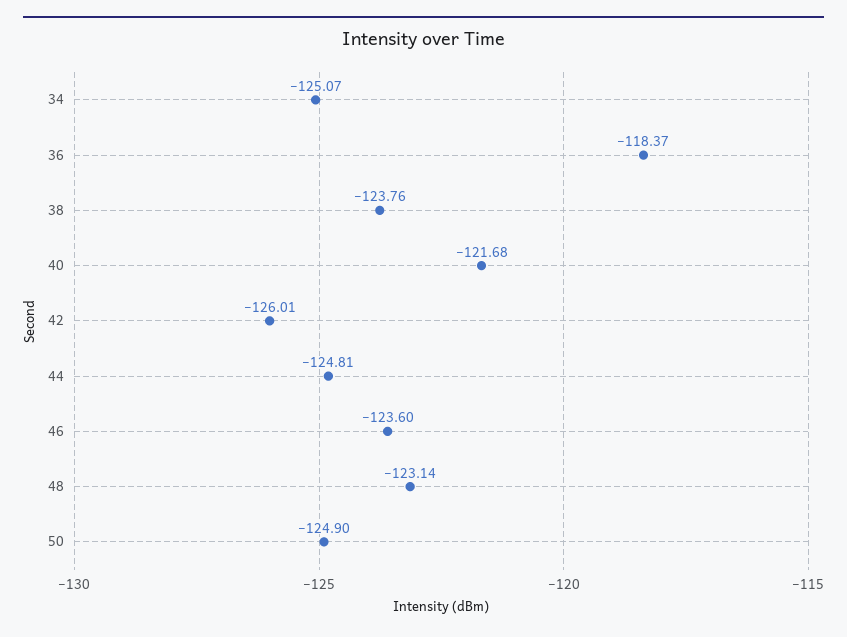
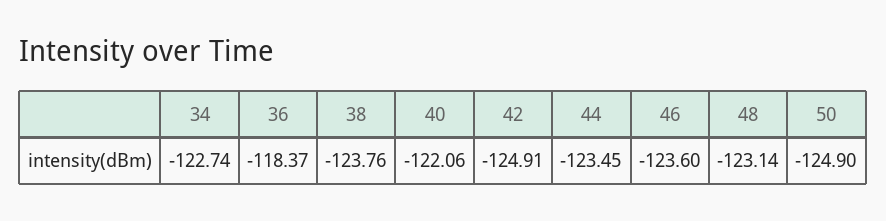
34: -125.07 -> -122.74
40: -121.68 -> -122.06
42: -126.01 -> -124.91
44: -124.81 -> -123.45

